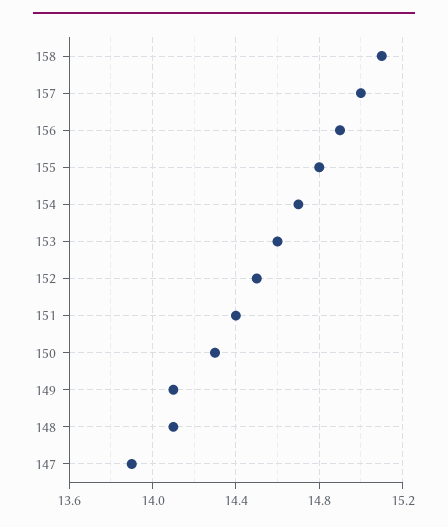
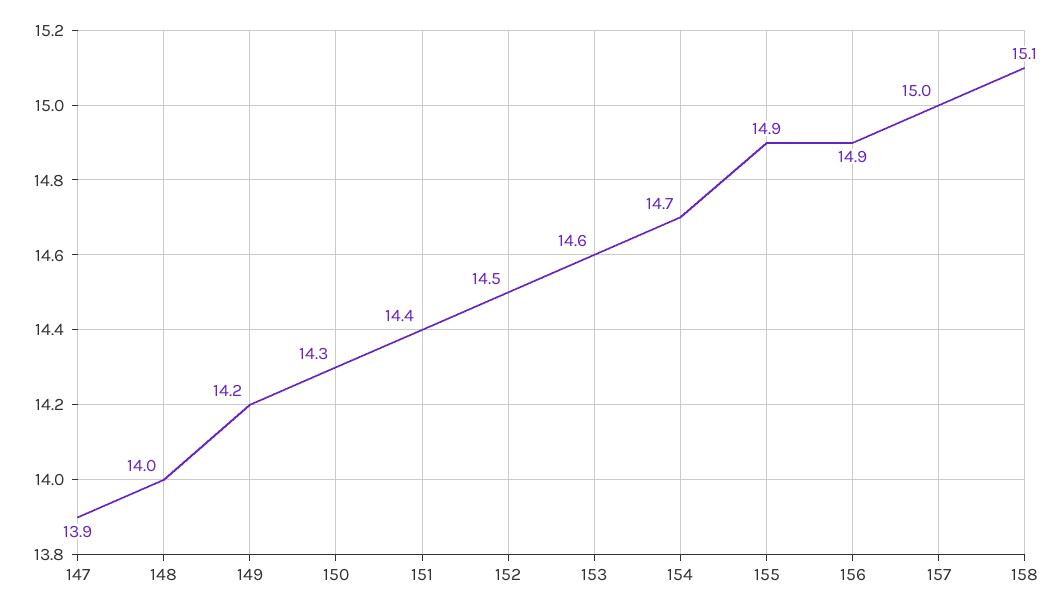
155: 14.8 -> 14.9
149: 14.1 -> 14.2
148: 14.1 -> 14

